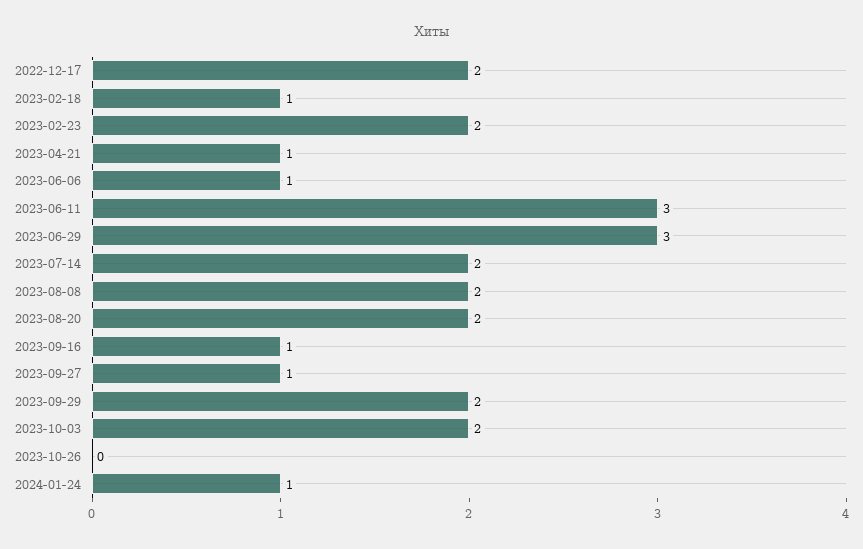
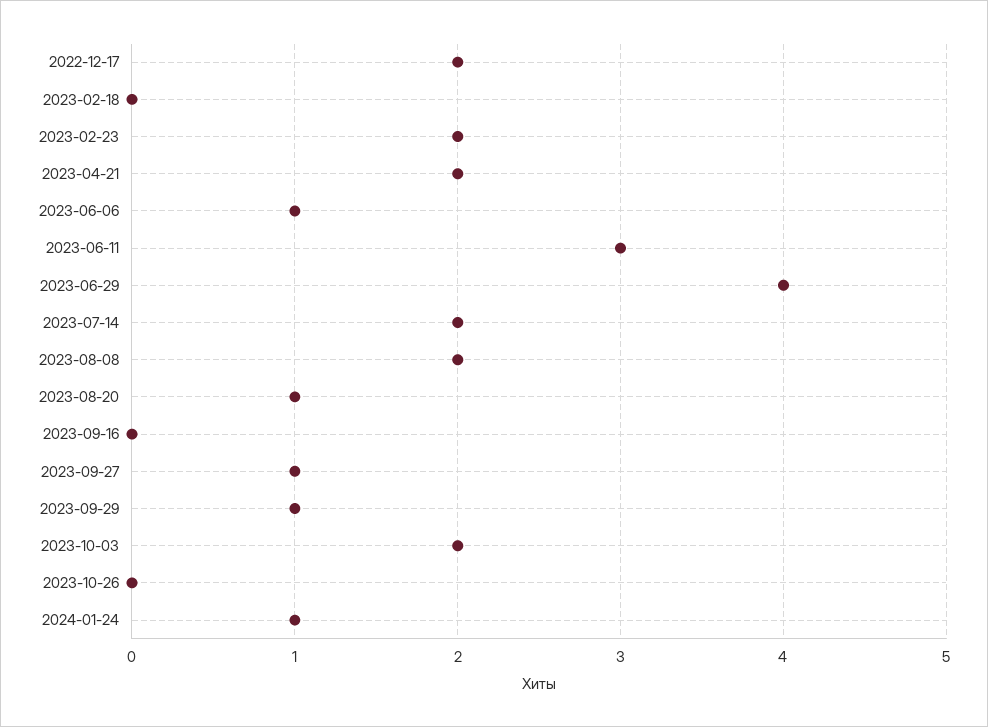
2023-02-18: 1 -> 0
2023-04-21: 1 -> 2
2023-06-29: 3 -> 4
2023-08-20: 2 -> 1
2023-09-16: 1 -> 0
2023-09-29: 2 -> 1

